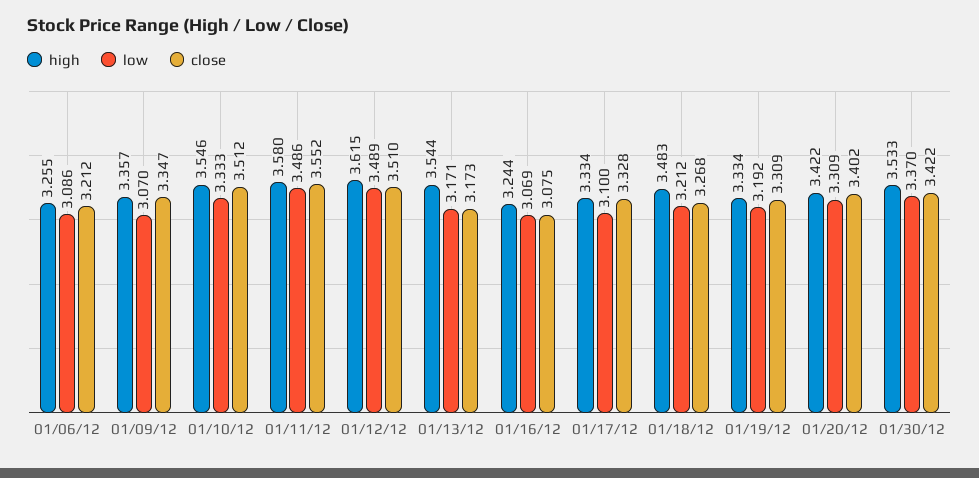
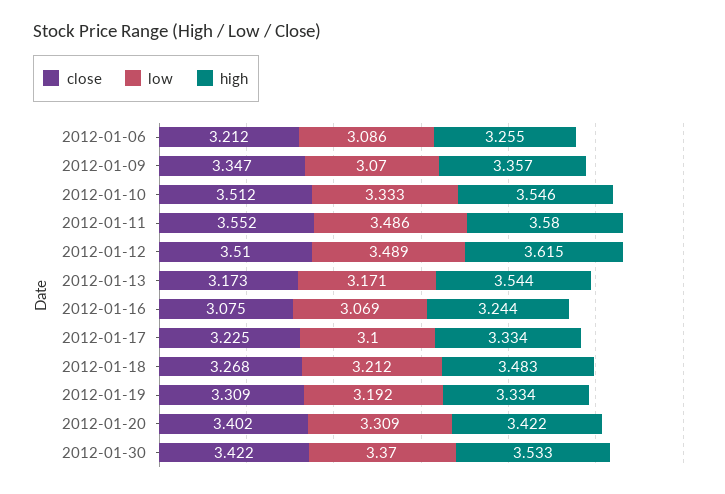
close, 01/17/12: 3.328 -> 3.225

